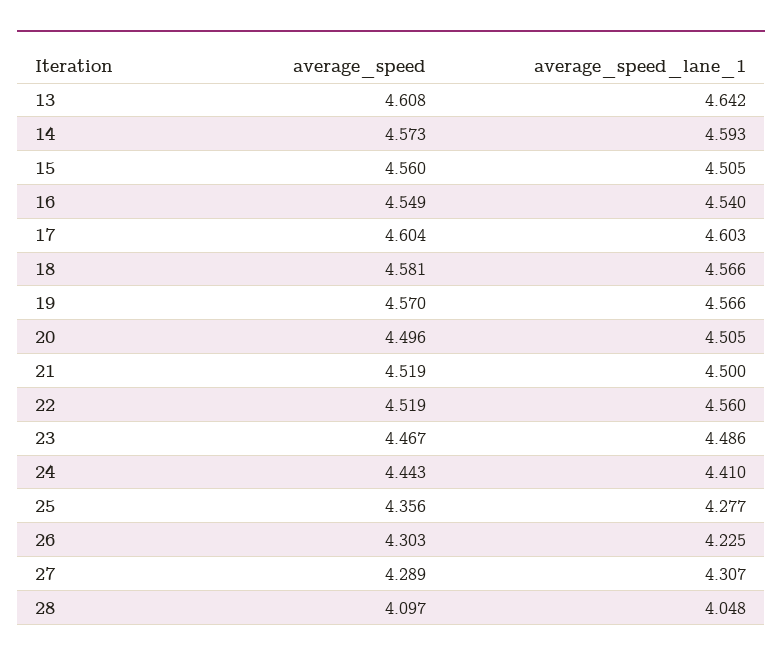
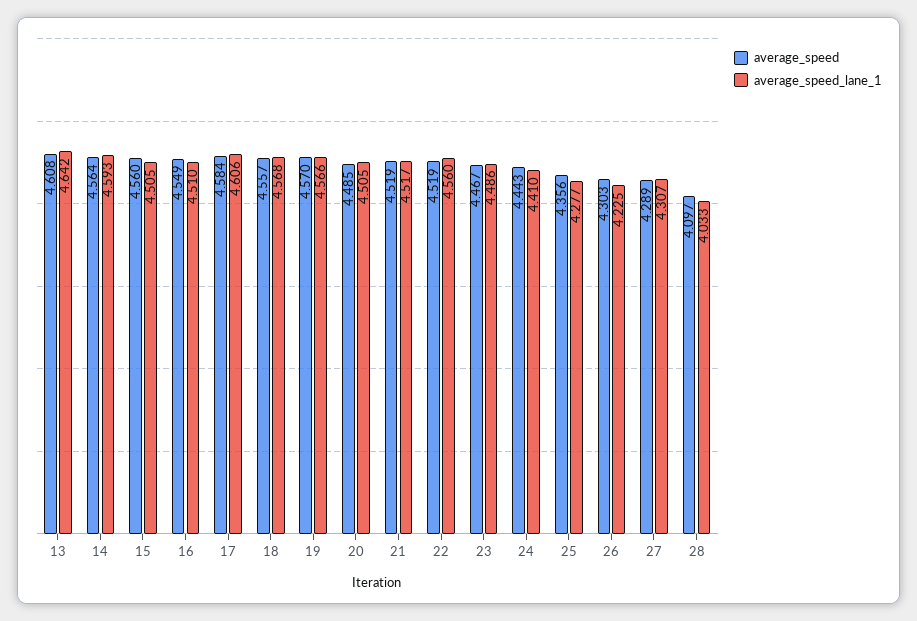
average_speed, 14: 4.573 -> 4.564
average_speed_lane_1, 16: 4.54 -> 4.51
average_speed, 17: 4.604 -> 4.584
average_speed_lane_1, 17: 4.603 -> 4.606
average_speed, 18: 4.581 -> 4.557
average_speed_lane_1, 18: 4.566 -> 4.568
average_speed, 20: 4.496 -> 4.485
average_speed_lane_1, 21: 4.5 -> 4.517
average_speed_lane_1, 28: 4.048 -> 4.033

